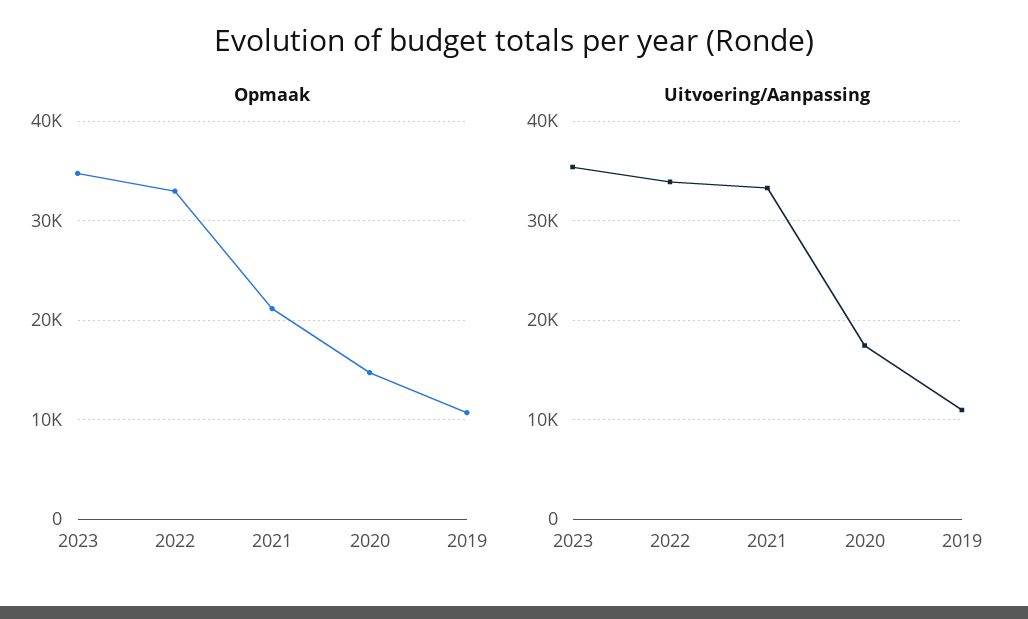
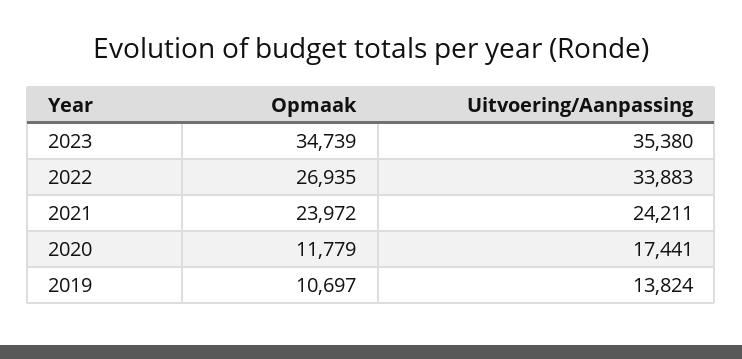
Opmaak, 2022: 33000 -> 26935
Opmaak, 2021: 21000 -> 23972
Opmaak, 2020: 15000 -> 11779
Uitvoering/Aanpassing, 2021: 33000 -> 24211
Uitvoering/Aanpassing, 2019: 11000 -> 13824

